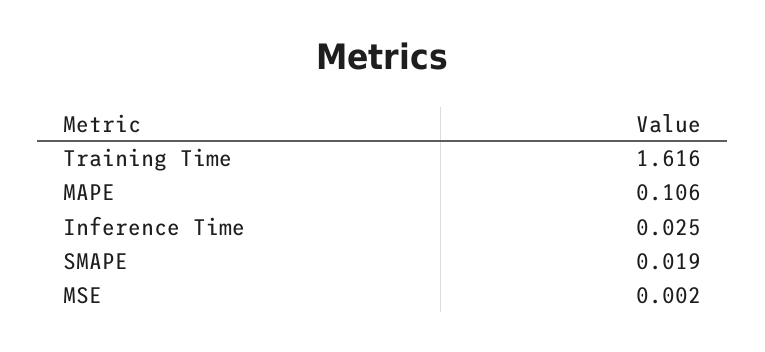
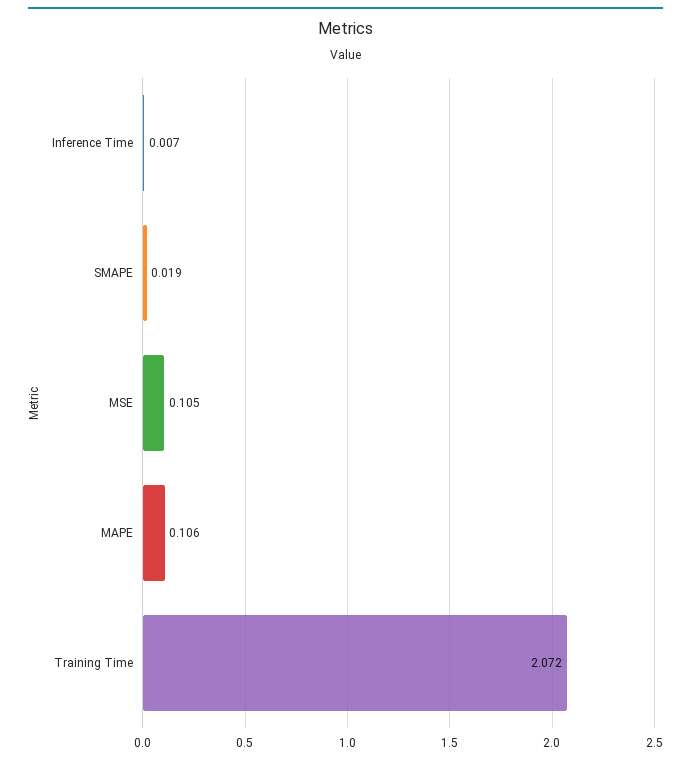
Training Time: 1.616 -> 2.072
Inference Time: 0.025 -> 0.007
MSE: 0.002 -> 0.105

